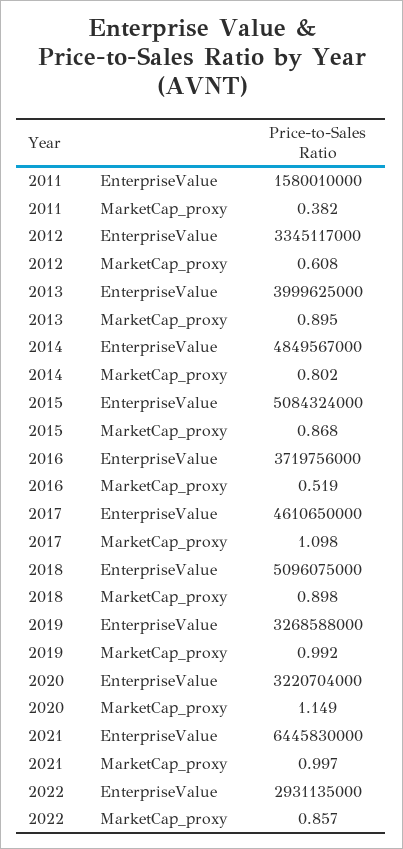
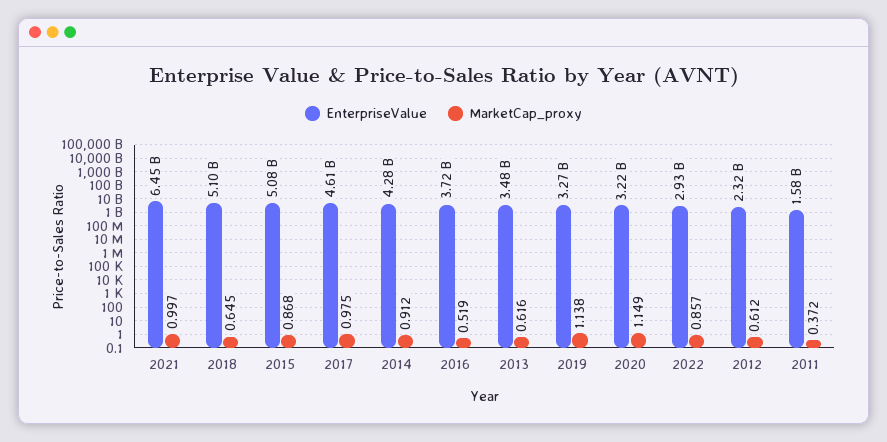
MarketCap_proxy, 2011: 0.382 -> 0.372
EnterpriseValue, 2012: 3345117000 -> 2320000000
MarketCap_proxy, 2012: 0.608 -> 0.612
EnterpriseValue, 2013: 3999625000 -> 3480000000
MarketCap_proxy, 2013: 0.895 -> 0.616
EnterpriseValue, 2014: 4849567000 -> 4280000000
MarketCap_proxy, 2014: 0.802 -> 0.912
MarketCap_proxy, 2017: 1.098 -> 0.975
MarketCap_proxy, 2018: 0.898 -> 0.645
MarketCap_proxy, 2019: 0.992 -> 1.138

